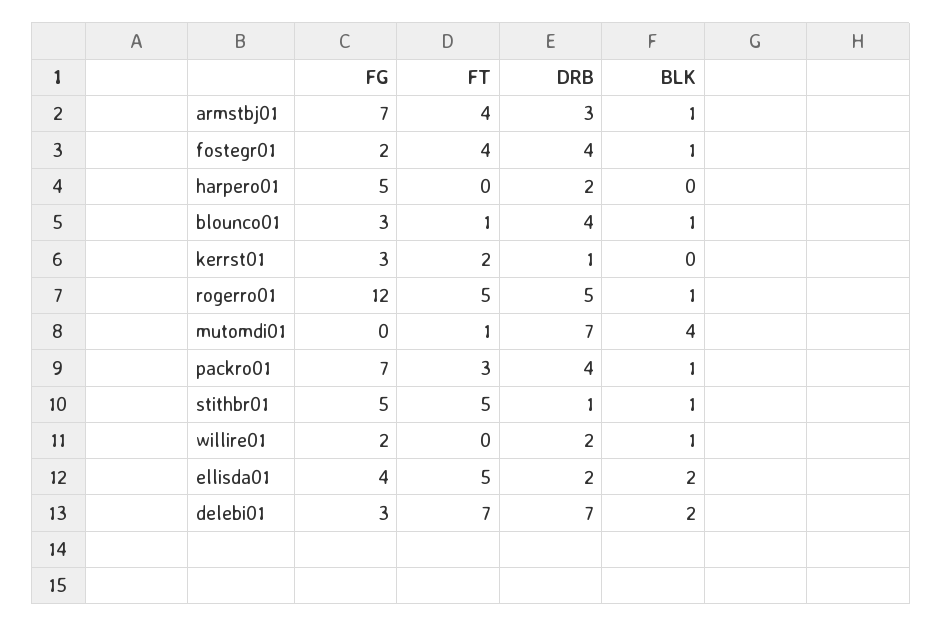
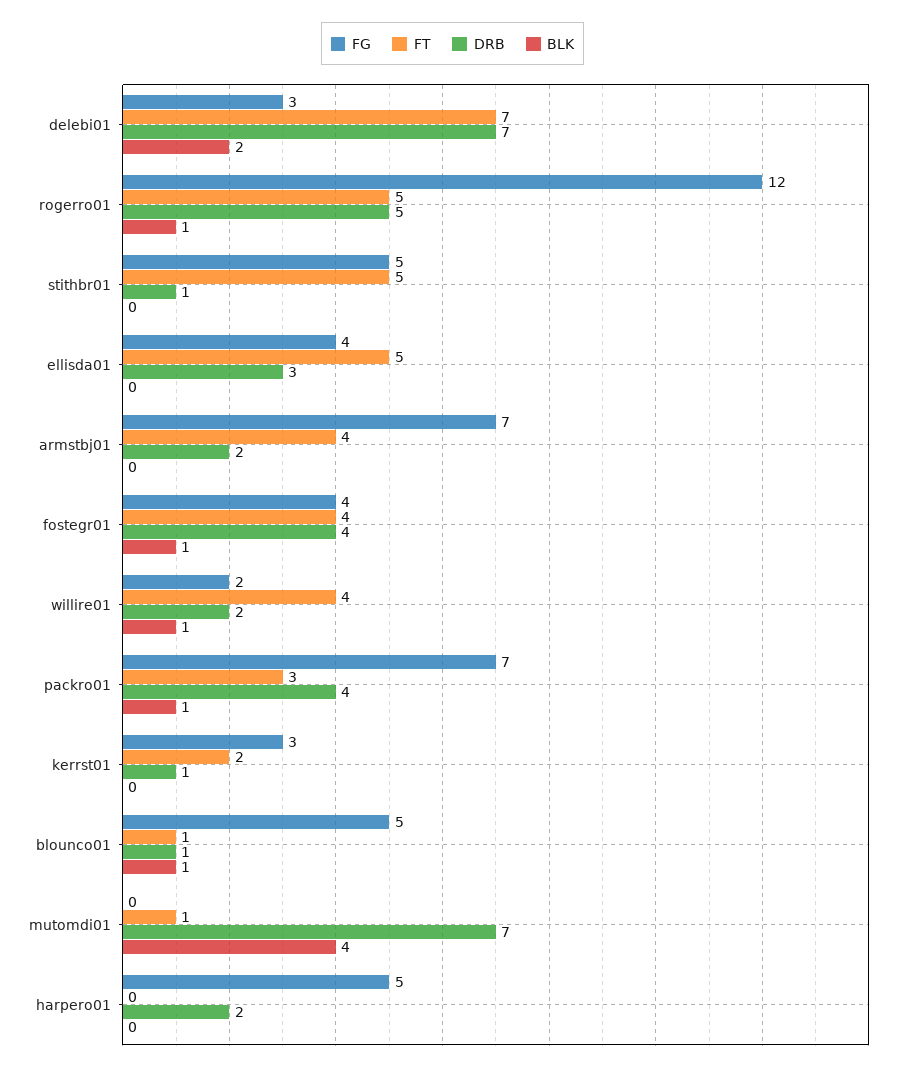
DRB, armstbj01: 3 -> 2
BLK, armstbj01: 1 -> 0
FG, fostegr01: 2 -> 4
FG, blounco01: 3 -> 5
DRB, blounco01: 4 -> 1
BLK, stithbr01: 1 -> 0
FT, willire01: 0 -> 4
DRB, ellisda01: 2 -> 3
BLK, ellisda01: 2 -> 0

